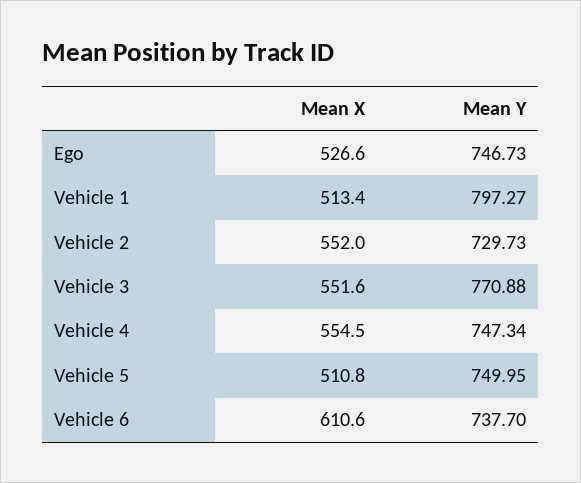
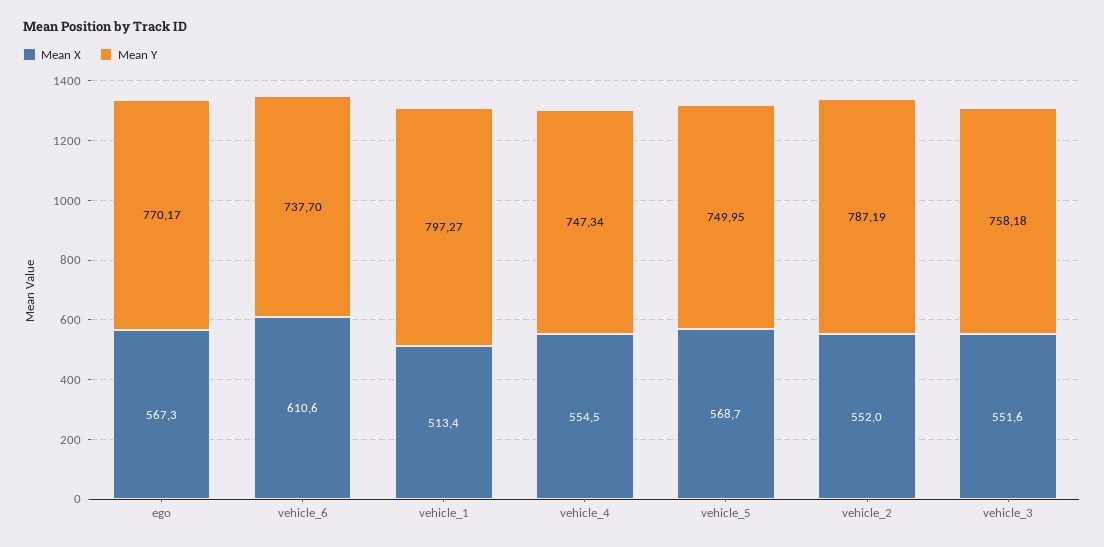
Mean X, Ego: 526.6 -> 567.3
Mean Y, Ego: 746.73 -> 770.17
Mean Y, Vehicle 2: 729.73 -> 787.19
Mean Y, Vehicle 3: 770.88 -> 758.18
Mean X, Vehicle 5: 510.8 -> 568.7

